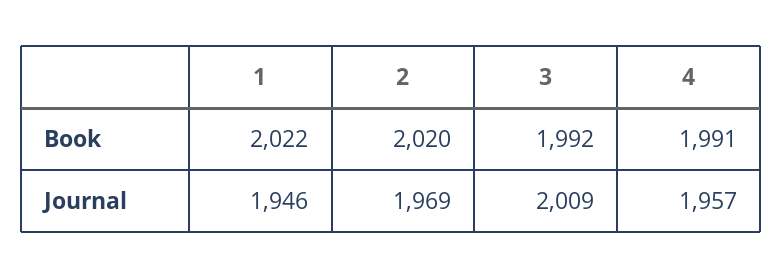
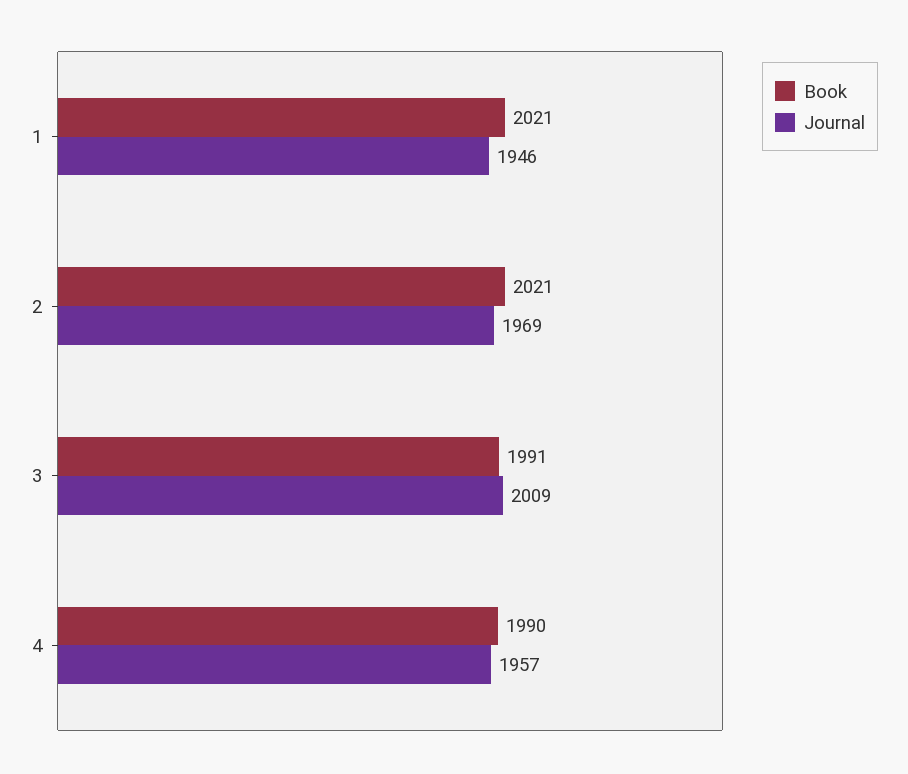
Book, 1: 2022 -> 2021
Book, 2: 2020 -> 2021
Book, 3: 1992 -> 1991
Book, 4: 1991 -> 1990

